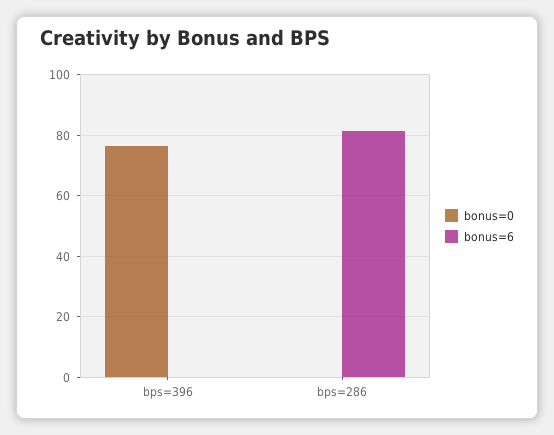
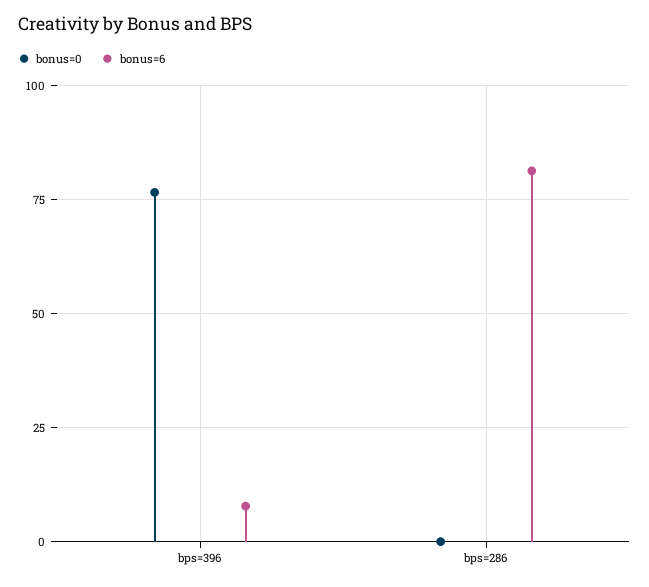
bonus=6, bps=396: 0 -> 7.5

